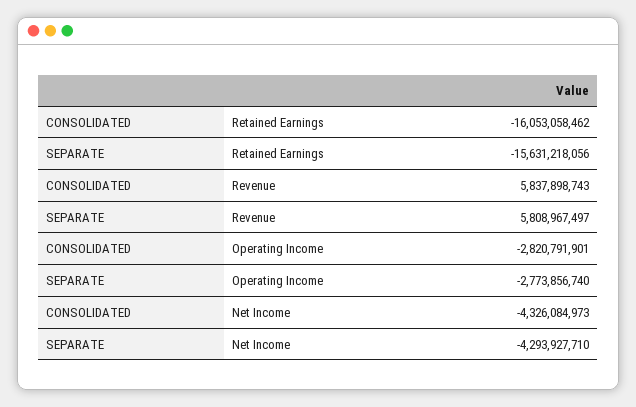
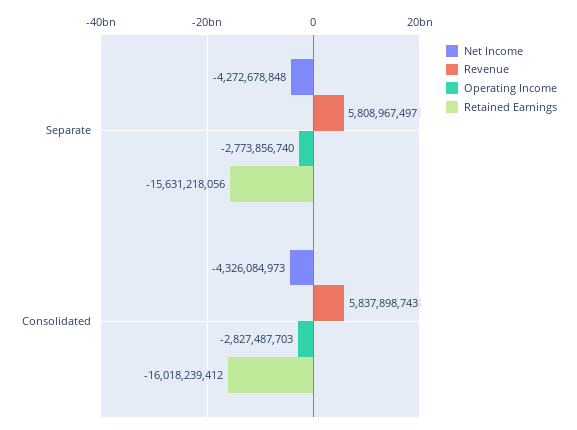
Retained Earnings, CONSOLIDATED: -16053058462 -> -16018239412
Operating Income, CONSOLIDATED: -2820791901 -> -2827487703
Net Income, SEPARATE: -4293927710 -> -4272678848

